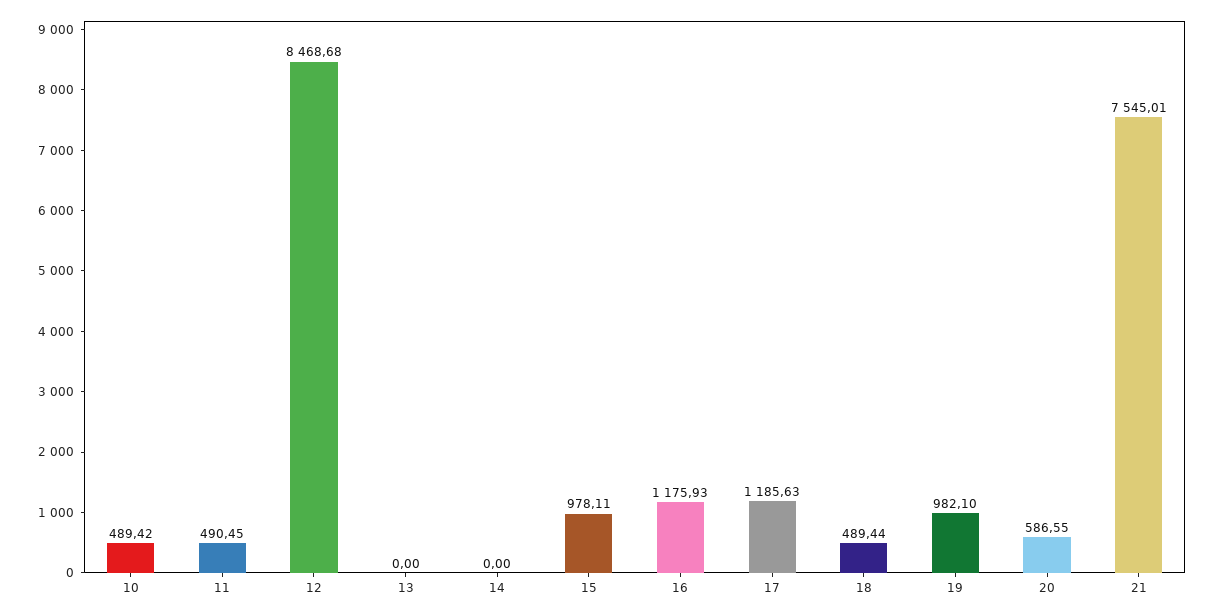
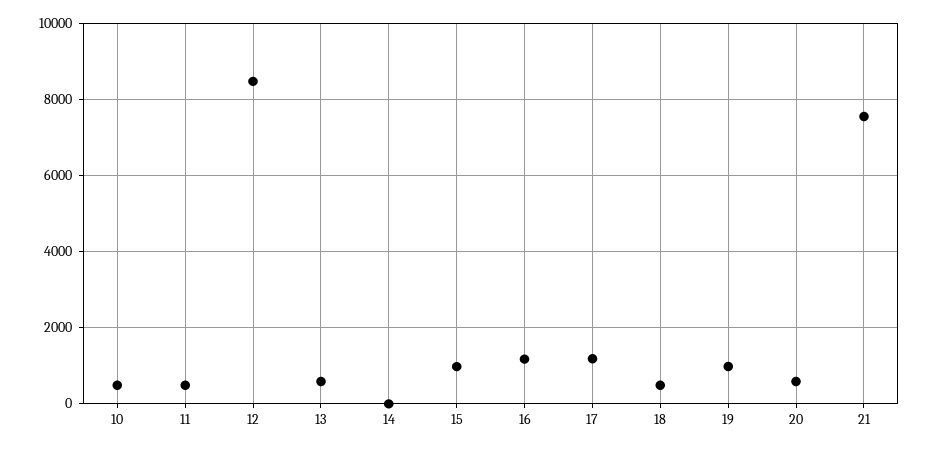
13: 0 -> 600

